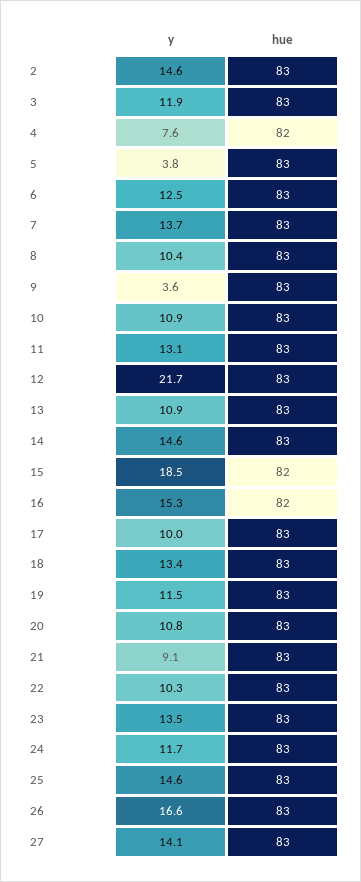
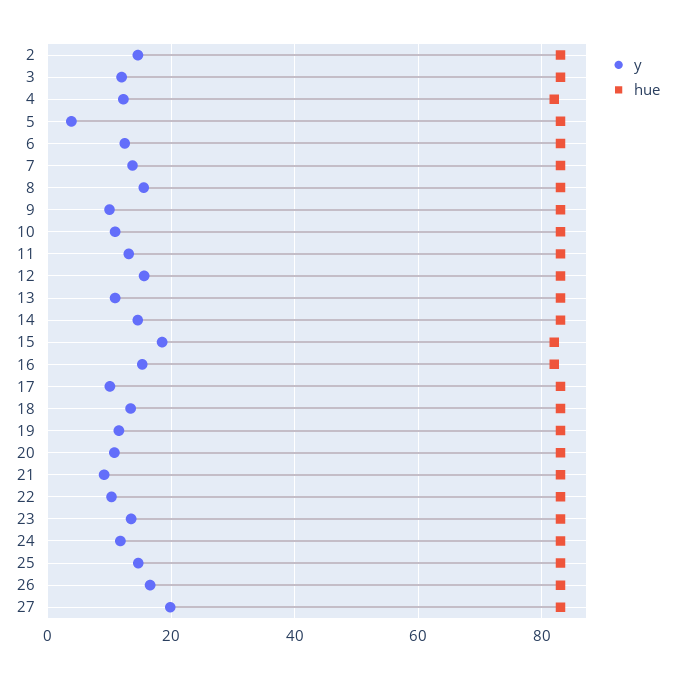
y, 4: 7.6 -> 12
y, 8: 10.4 -> 16
y, 9: 3.6 -> 10
y, 12: 21.7 -> 16
y, 27: 14.1 -> 20

